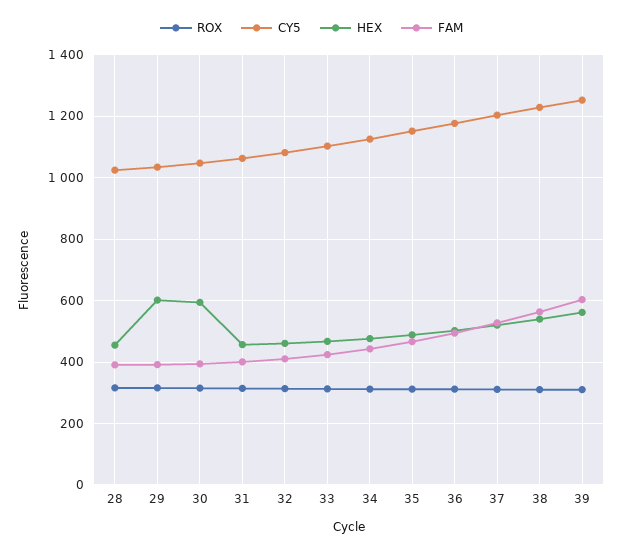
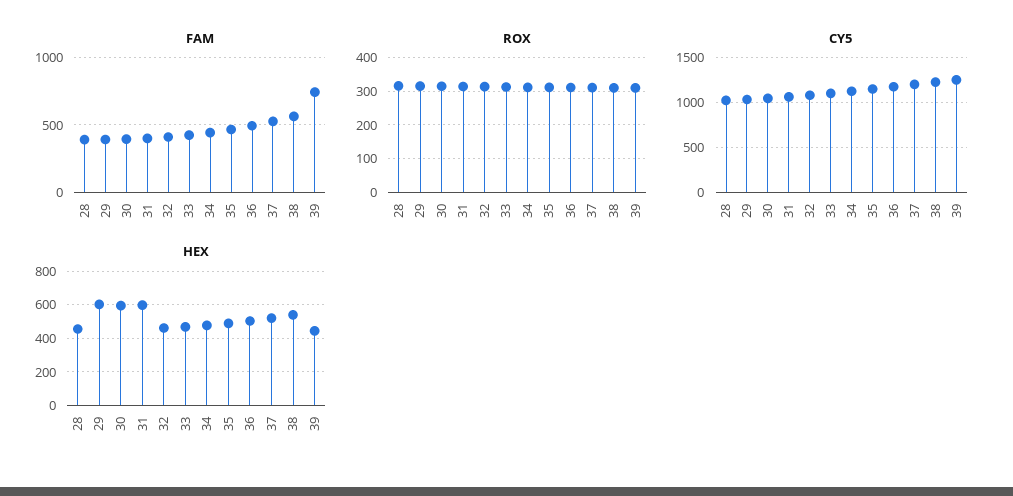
HEX, 31: 460 -> 600
HEX, 39: 560 -> 450
FAM, 39: 600 -> 750

